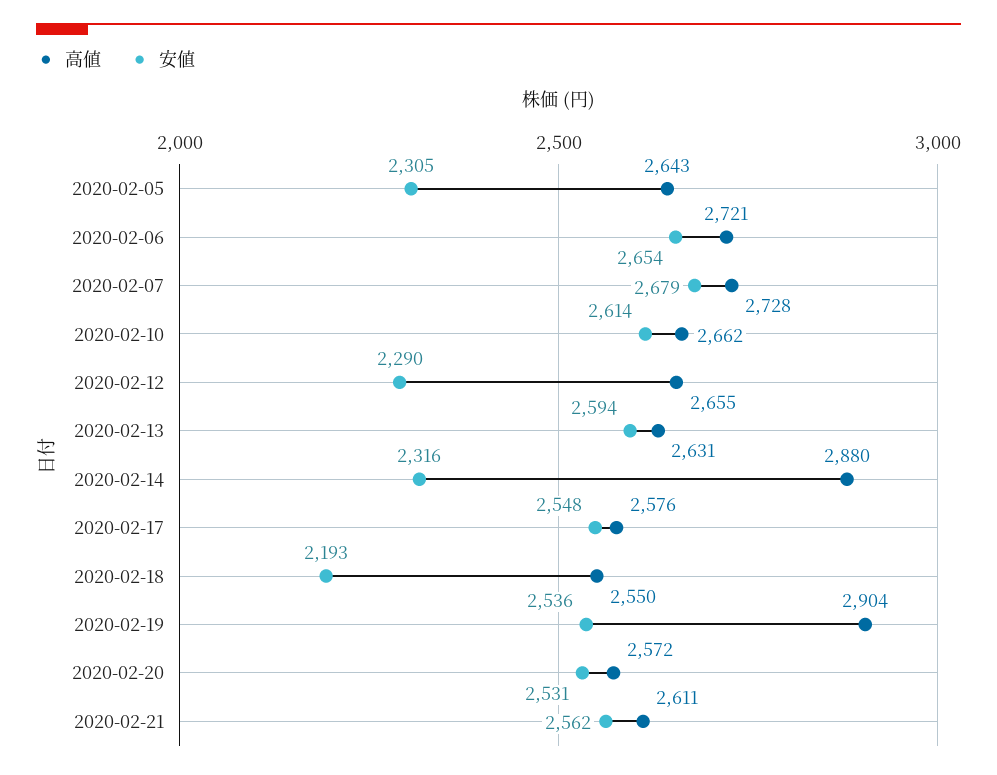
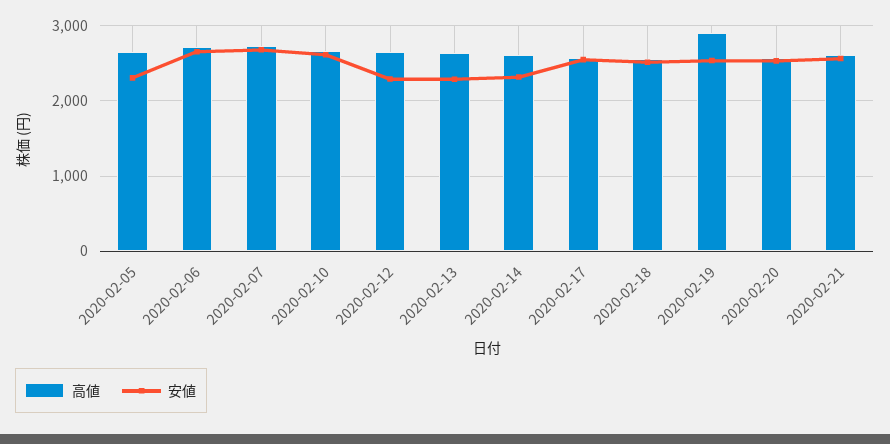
安値, 2020-02-13: 2594 -> 2300
高値, 2020-02-14: 2880 -> 2600
安値, 2020-02-18: 2193 -> 2500

